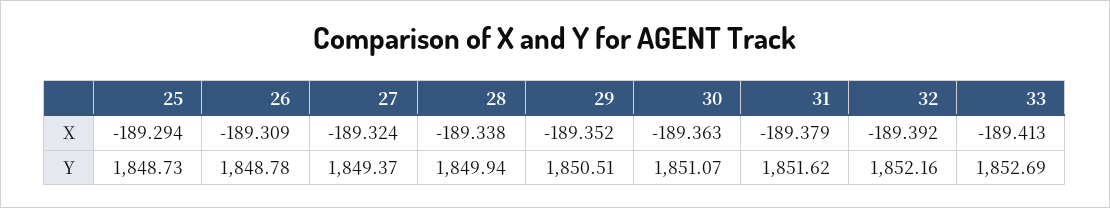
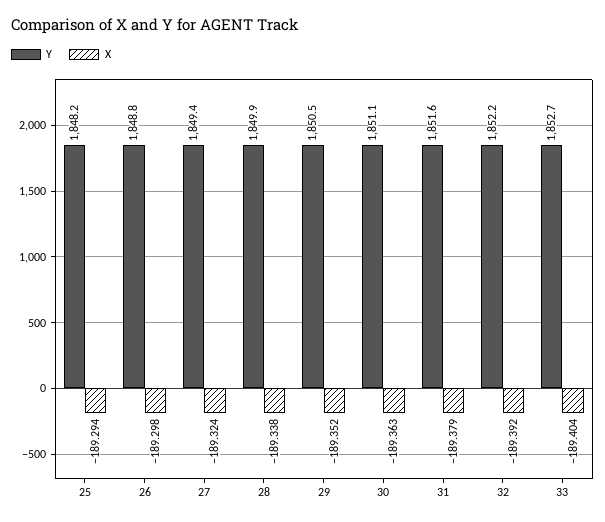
X, 26: -189.309 -> -189.298
X, 33: -189.413 -> -189.404
Y, 25: 1848.73 -> 1848.2

